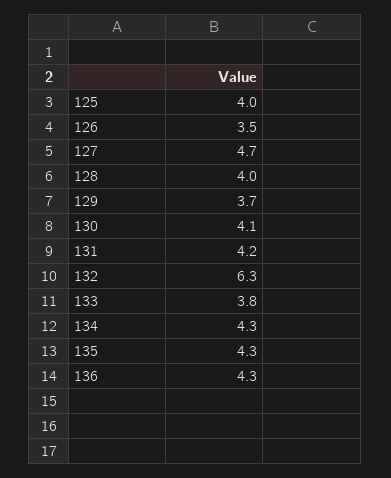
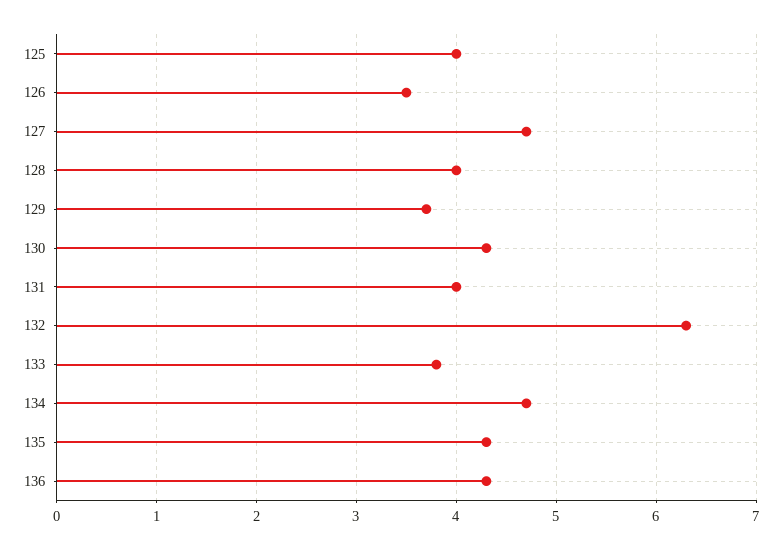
130: 4.1 -> 4.3
131: 4.2 -> 4
134: 4.3 -> 4.7

